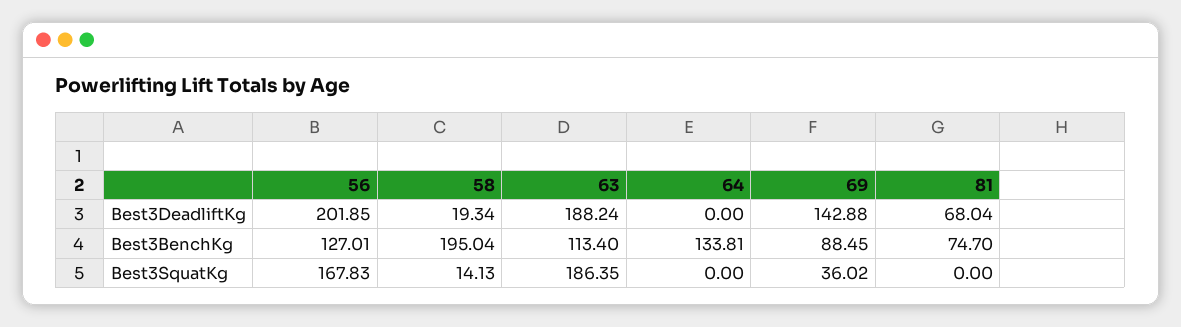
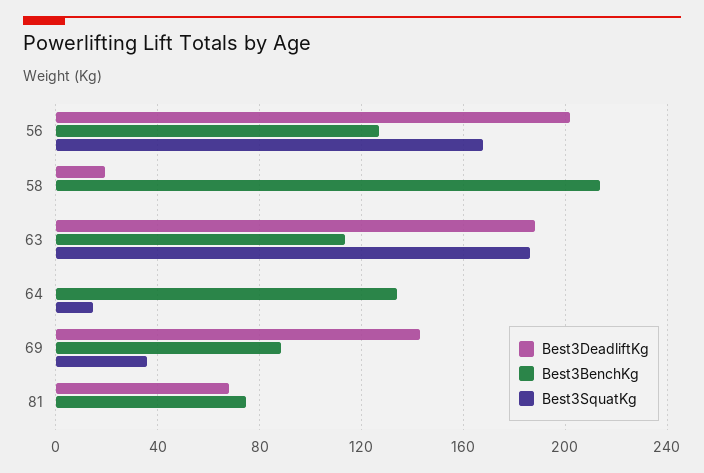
Best3BenchKg, 58: 195.04 -> 215
Best3SquatKg, 58: 14.13 -> 0
Best3SquatKg, 64: 0 -> 15

